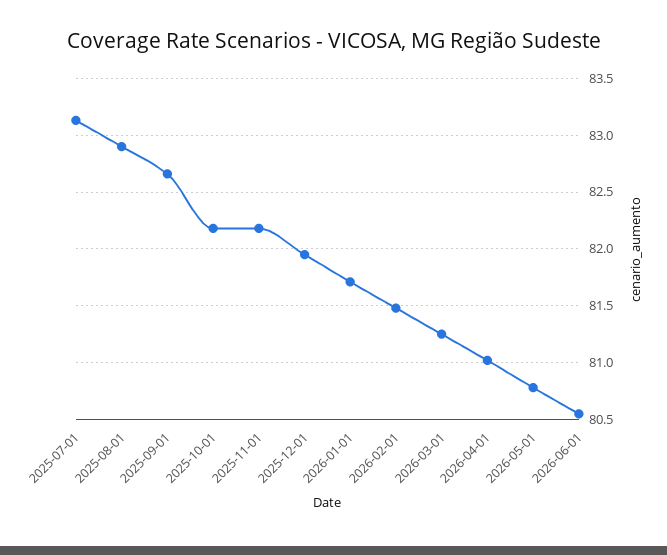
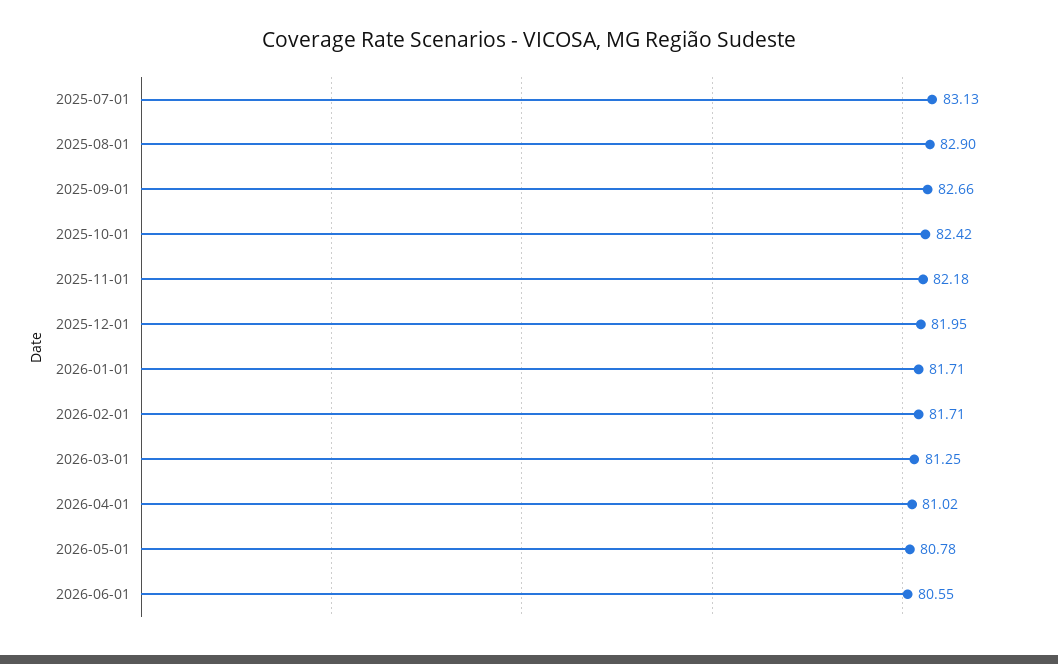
2025-10-01: 82.2 -> 82.42
2026-02-01: 81.5 -> 81.71

